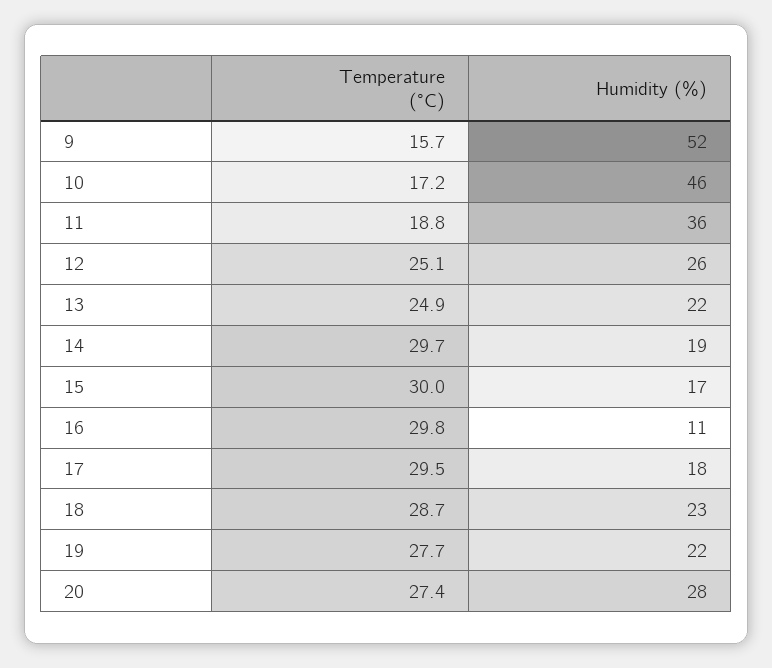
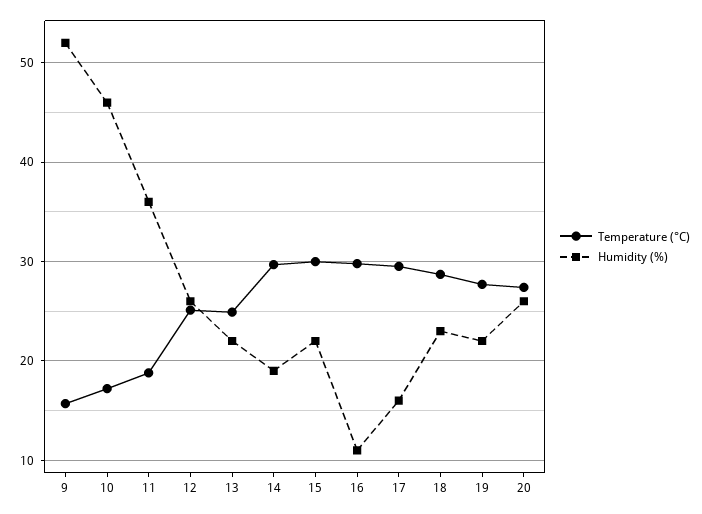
Humidity (%), 15: 17 -> 22
Humidity (%), 17: 18 -> 16
Humidity (%), 20: 28 -> 26

